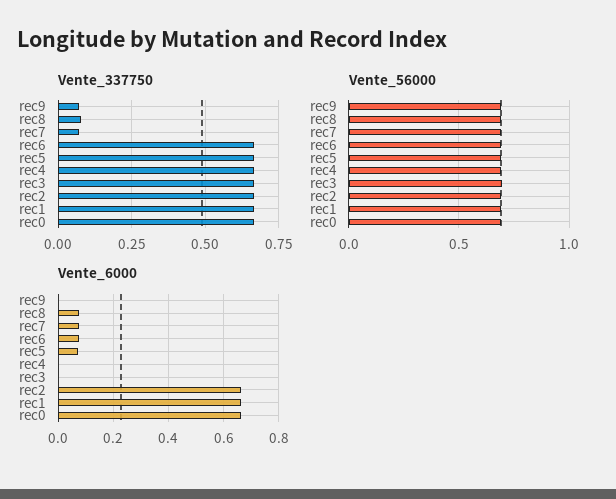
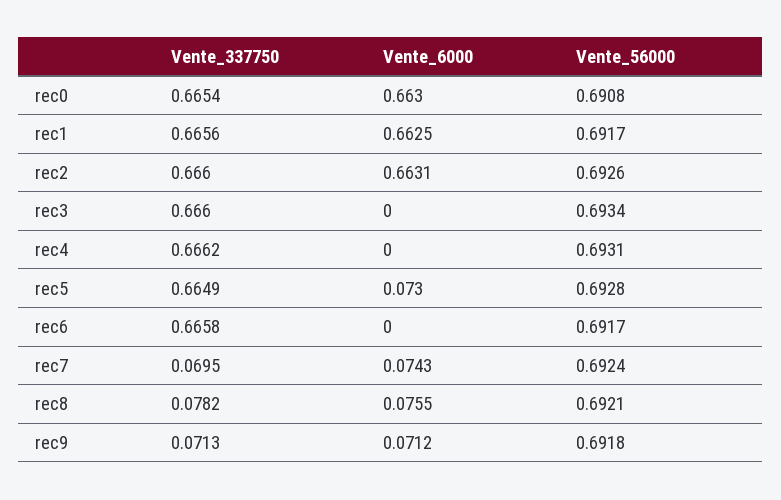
Vente_6000, rec9: 0 -> 0.0712
Vente_6000, rec6: 0.075 -> 0

